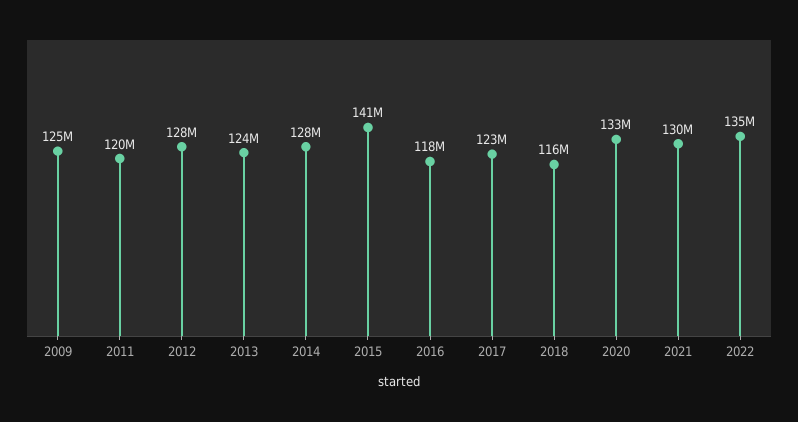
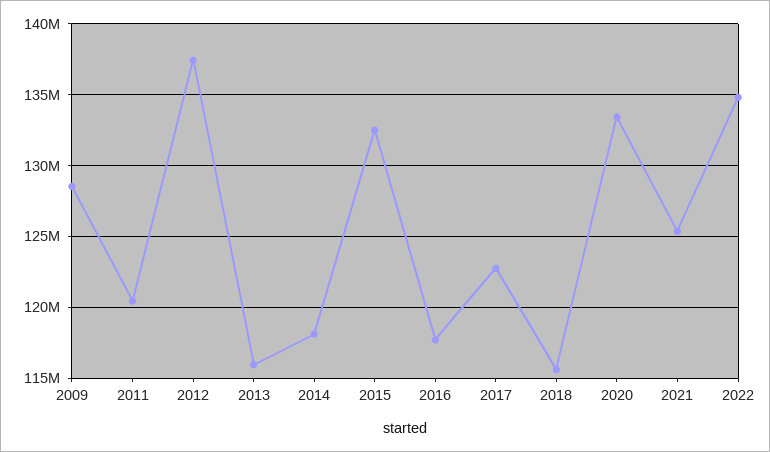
2009: 125000000 -> 128500000
2012: 128000000 -> 137500000
2013: 124000000 -> 116000000
2014: 128000000 -> 118000000
2015: 141000000 -> 132500000
2021: 130000000 -> 125500000

